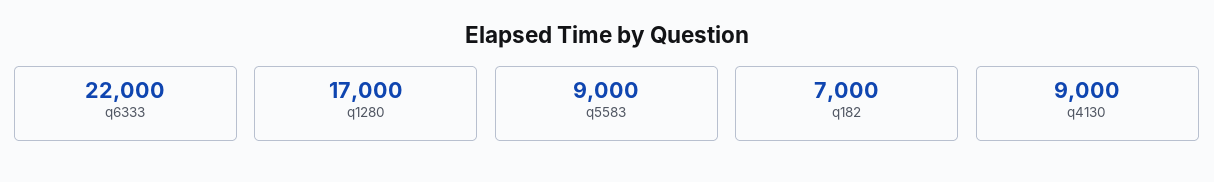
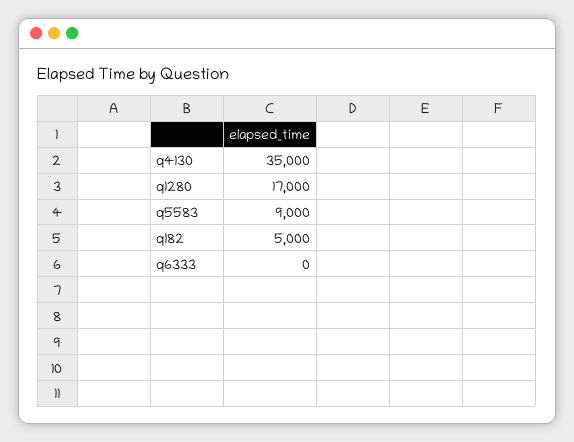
q6333: 22000 -> 0
q182: 7000 -> 5000
q4130: 9000 -> 35000

